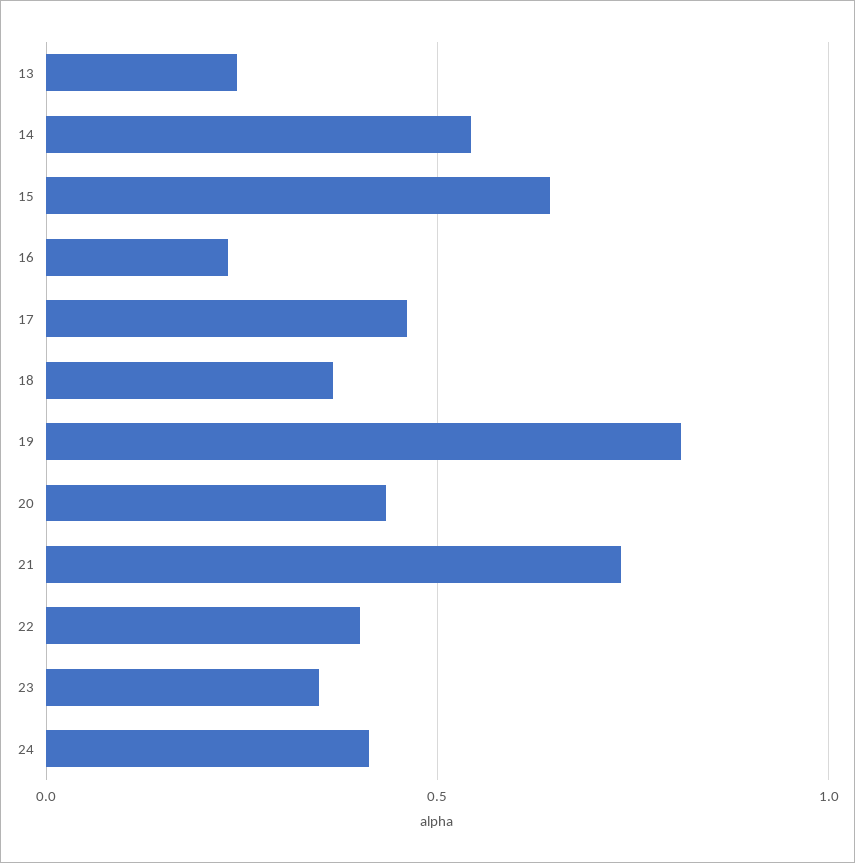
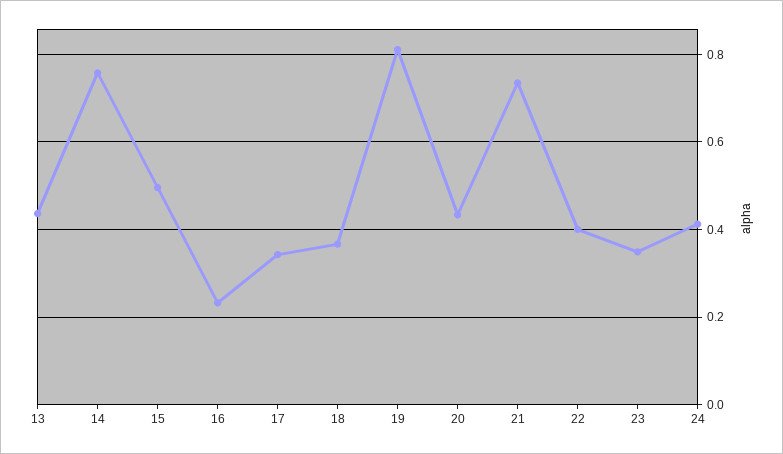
13: 0.25 -> 0.44
14: 0.55 -> 0.76
15: 0.65 -> 0.5
17: 0.45 -> 0.34

